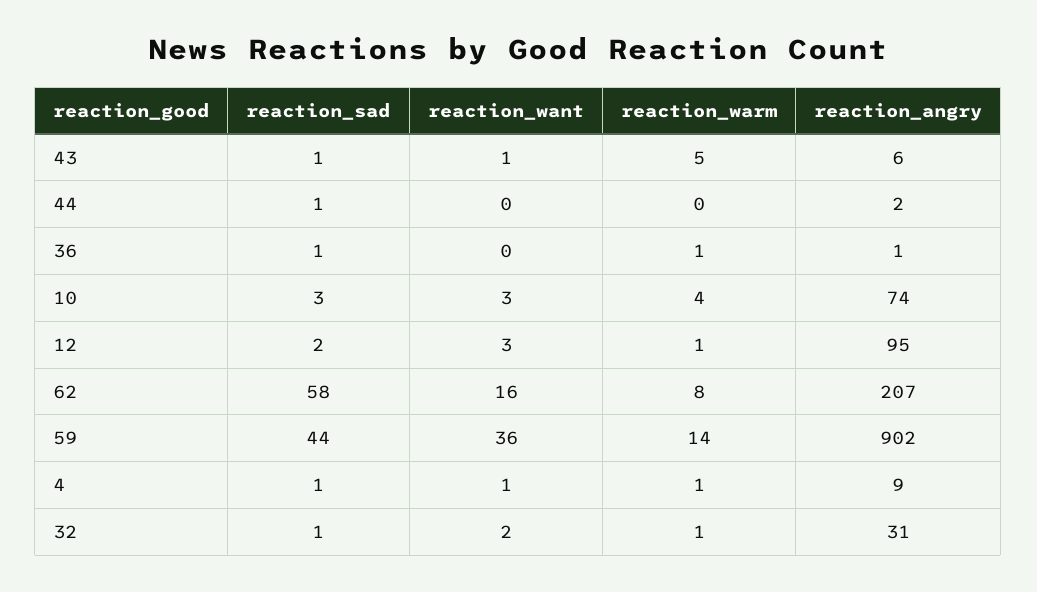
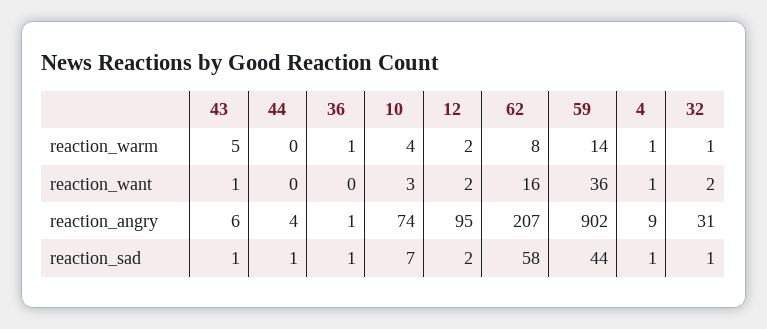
reaction_angry, 44: 2 -> 4
reaction_sad, 10: 3 -> 7
reaction_want, 12: 3 -> 2
reaction_warm, 12: 1 -> 2

